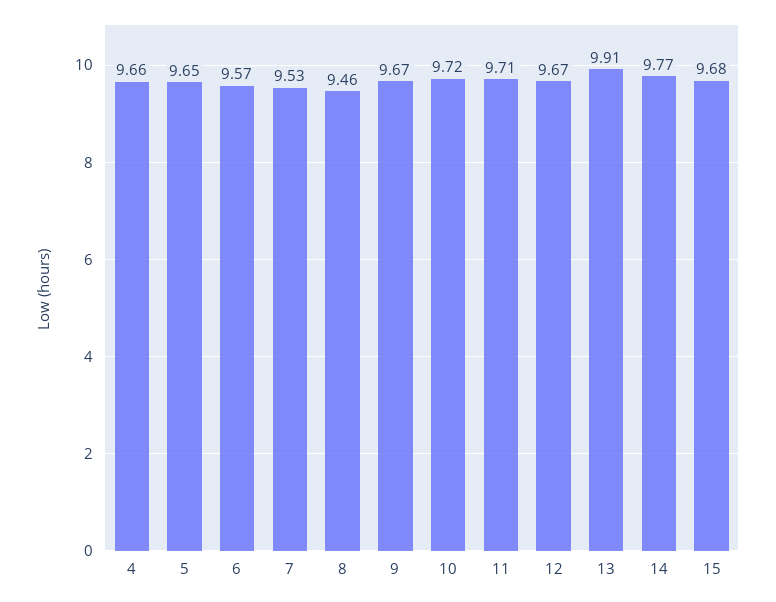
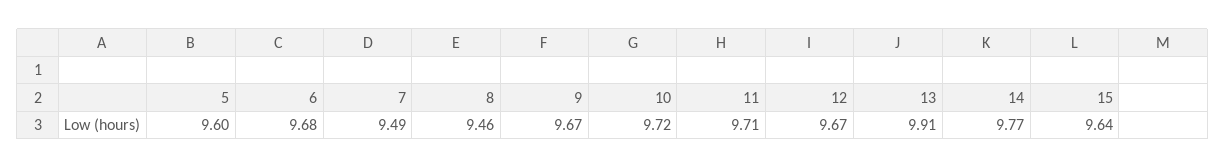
4: 9.66 -> none
5: 9.65 -> 9.6
6: 9.57 -> 9.68
7: 9.53 -> 9.49
15: 9.68 -> 9.64

